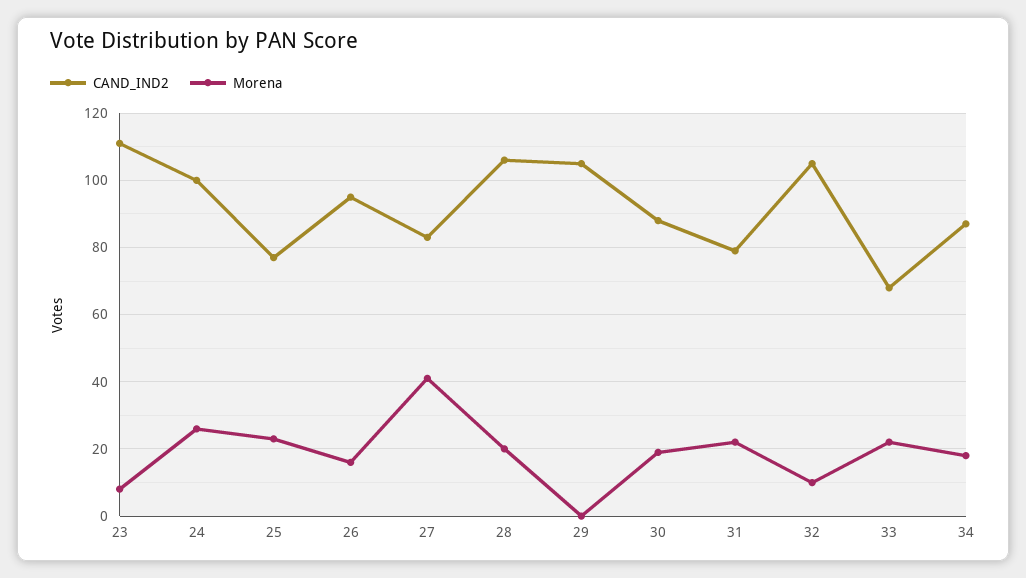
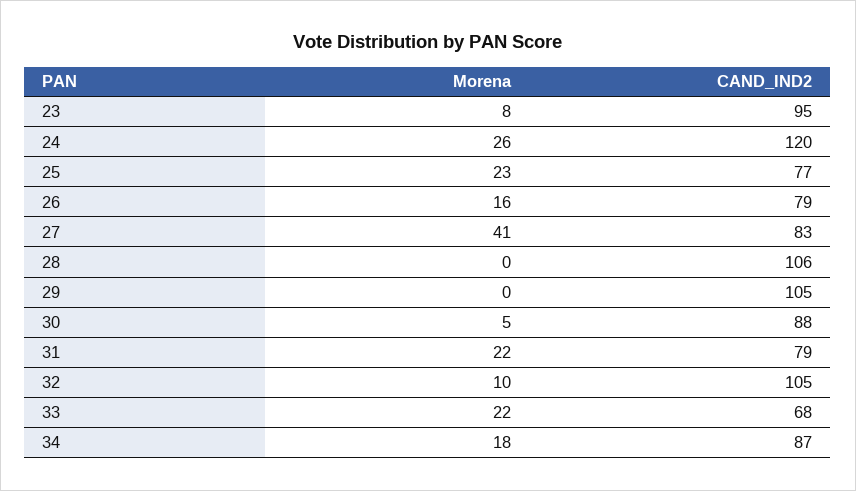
CAND_IND2, 23: 110 -> 95
CAND_IND2, 24: 100 -> 120
CAND_IND2, 26: 95 -> 79
Morena, 28: 20 -> 0
Morena, 30: 20 -> 5

